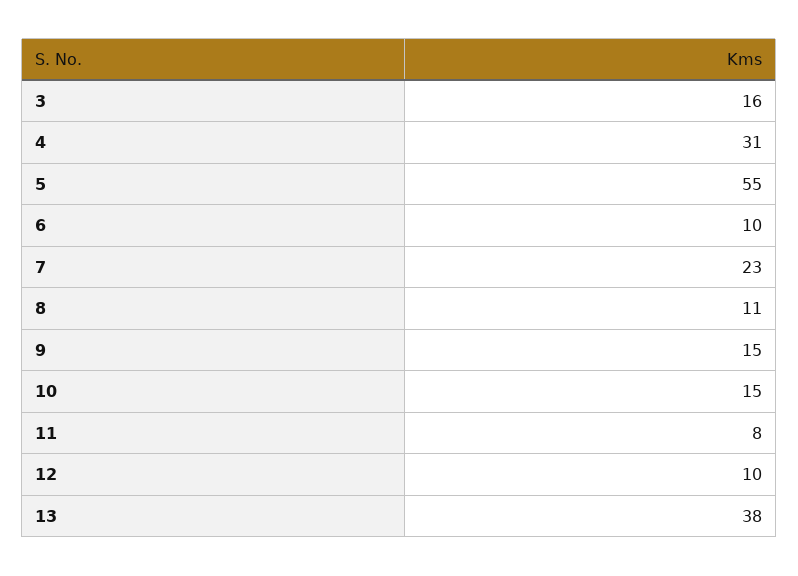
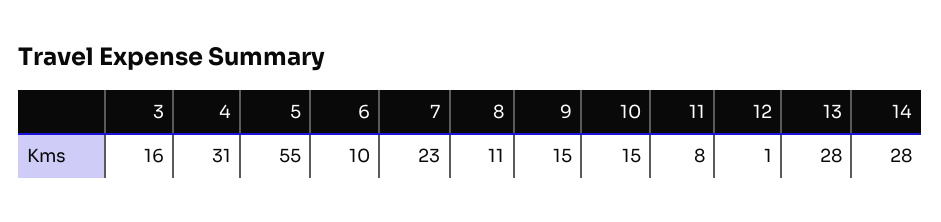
12: 10 -> 1
13: 38 -> 28
14: none -> 28

